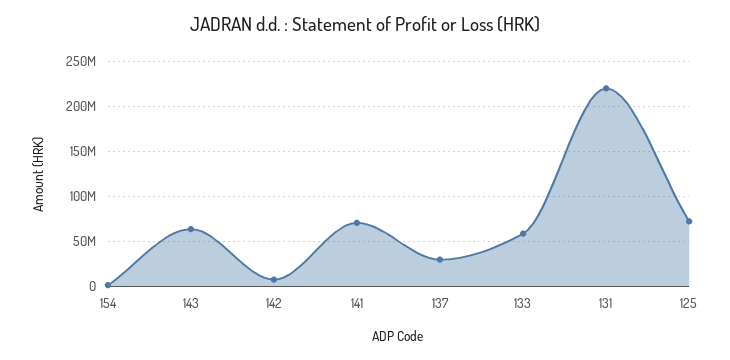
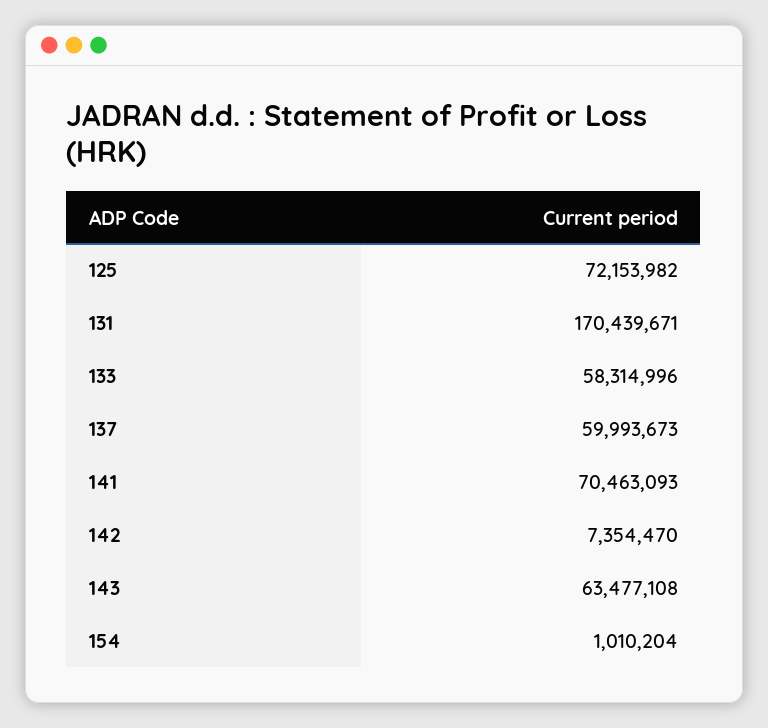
137: 30000000 -> 59993673
131: 220000000 -> 170439671

